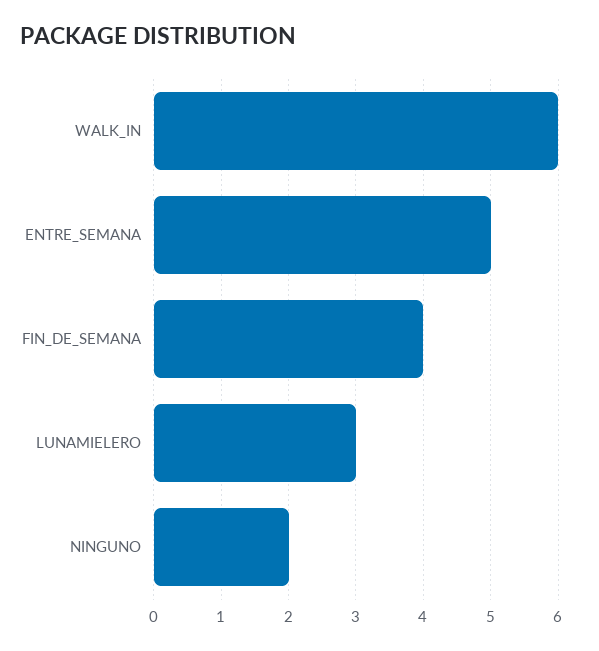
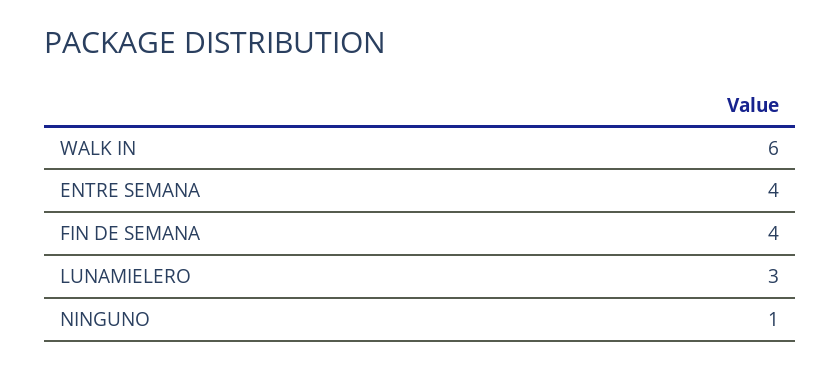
ENTRE_SEMANA: 5 -> 4
NINGUNO: 2 -> 1

